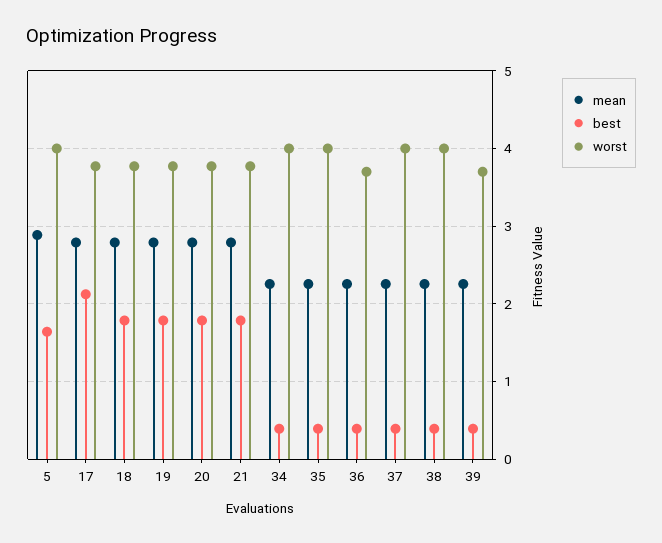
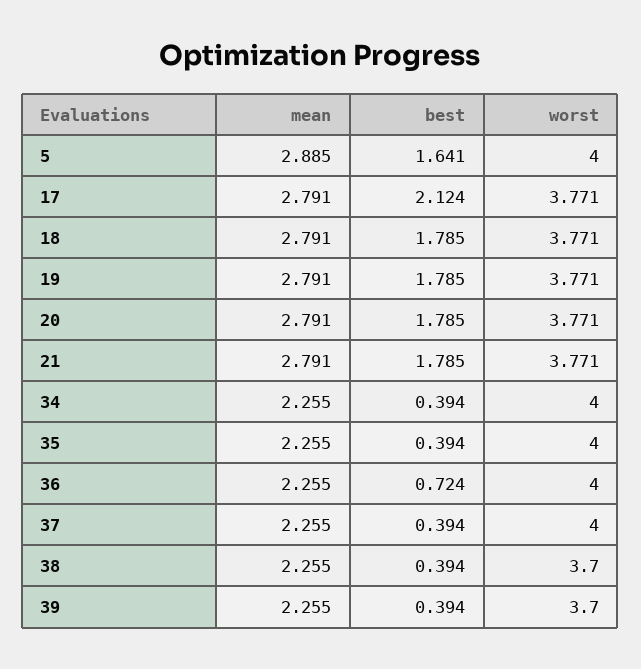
best, 36: 0.4 -> 0.724
worst, 36: 3.7 -> 4
worst, 38: 4 -> 3.7

